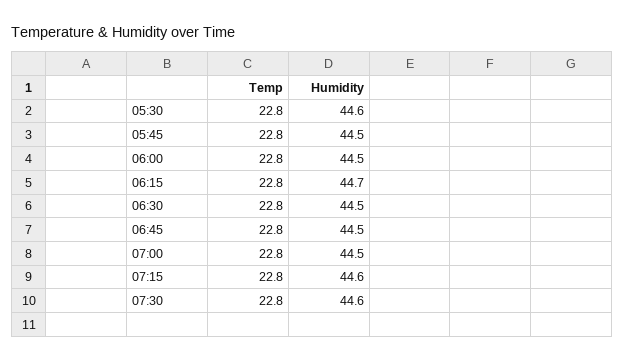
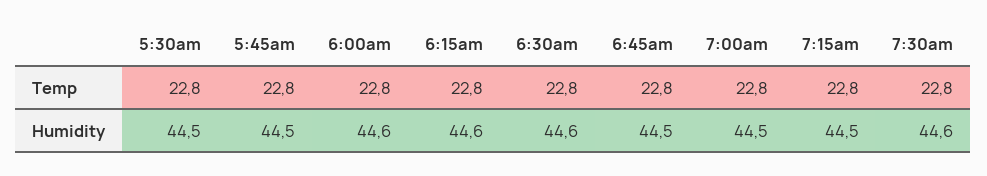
Humidity, 05:30: 44.6 -> 44.5
Humidity, 06:00: 44.5 -> 44.6
Humidity, 06:15: 44.7 -> 44.6
Humidity, 06:30: 44.5 -> 44.6
Humidity, 07:15: 44.6 -> 44.5

